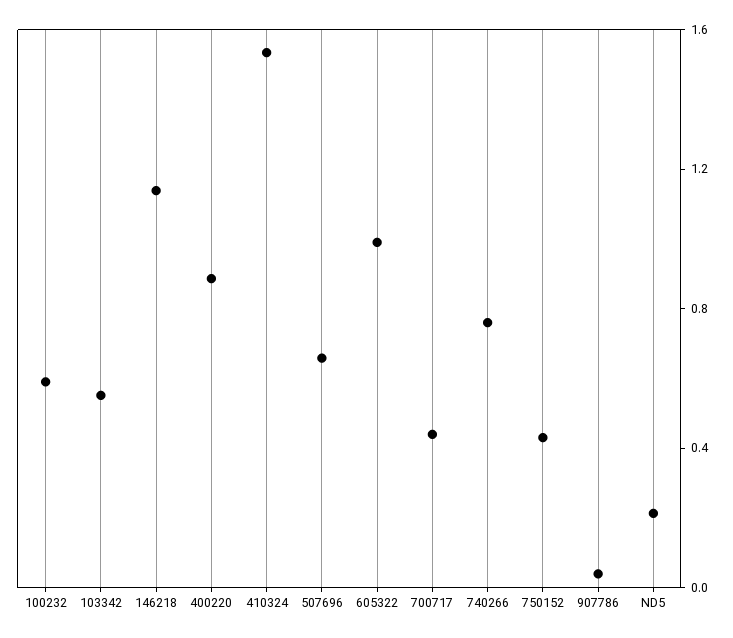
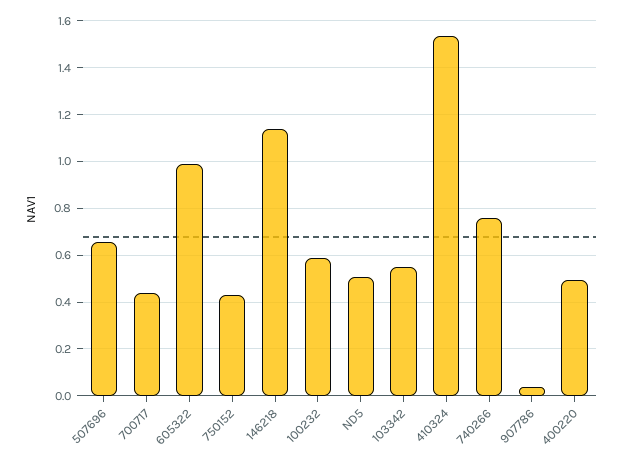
400220: 0.9 -> 0.5
ND5: 0.2 -> 0.5

